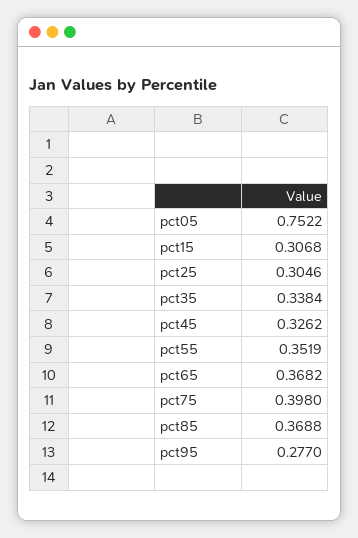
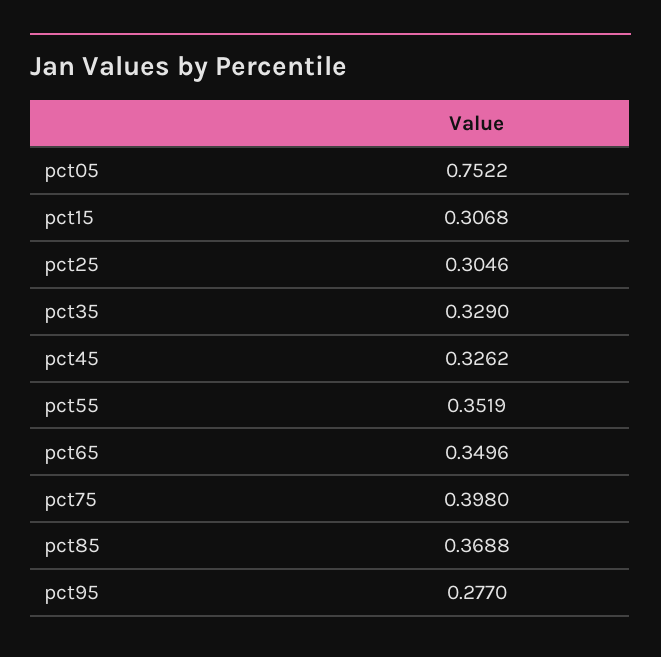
pct35: 0.3384 -> 0.329
pct65: 0.3682 -> 0.3496

